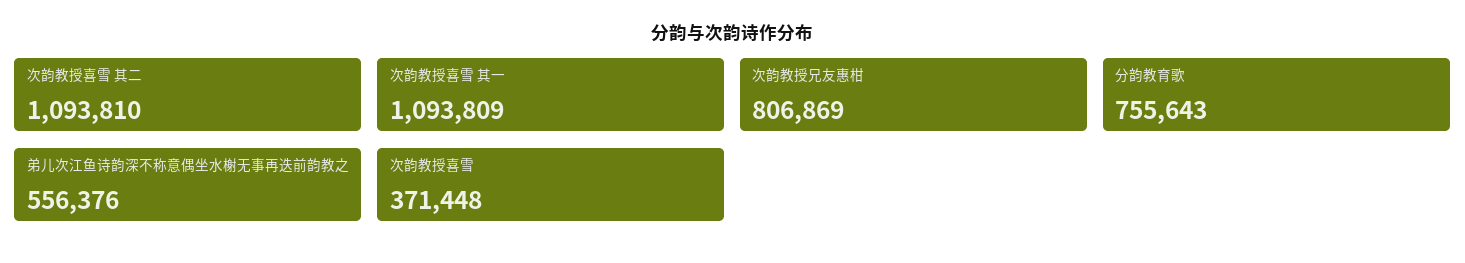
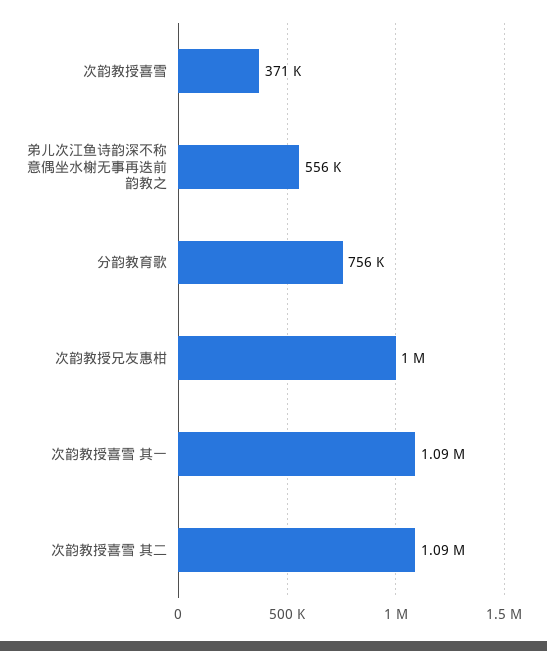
次韵教授兄友惠柑: 806869 -> 1000000

